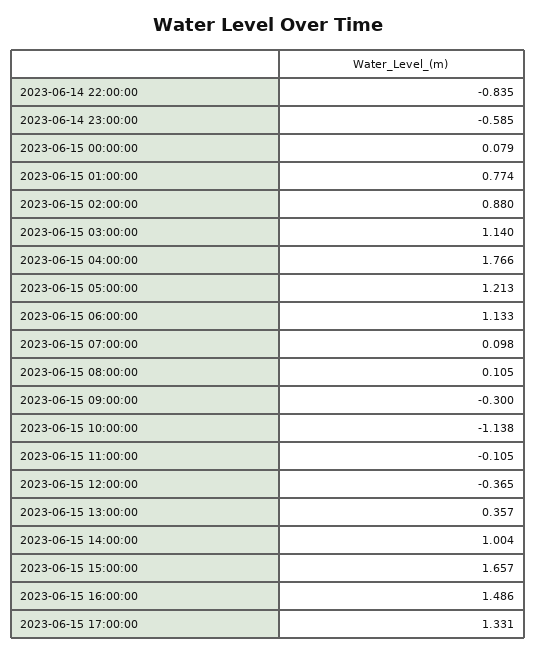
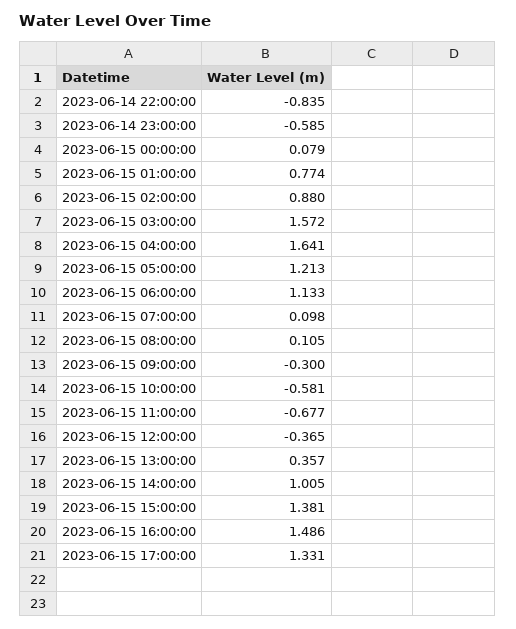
2023-06-15 03:00:00: 1.14 -> 1.572
2023-06-15 04:00:00: 1.766 -> 1.641
2023-06-15 10:00:00: -1.138 -> -0.581
2023-06-15 11:00:00: -0.105 -> -0.677
2023-06-15 14:00:00: 1.004 -> 1.005
2023-06-15 15:00:00: 1.657 -> 1.381

